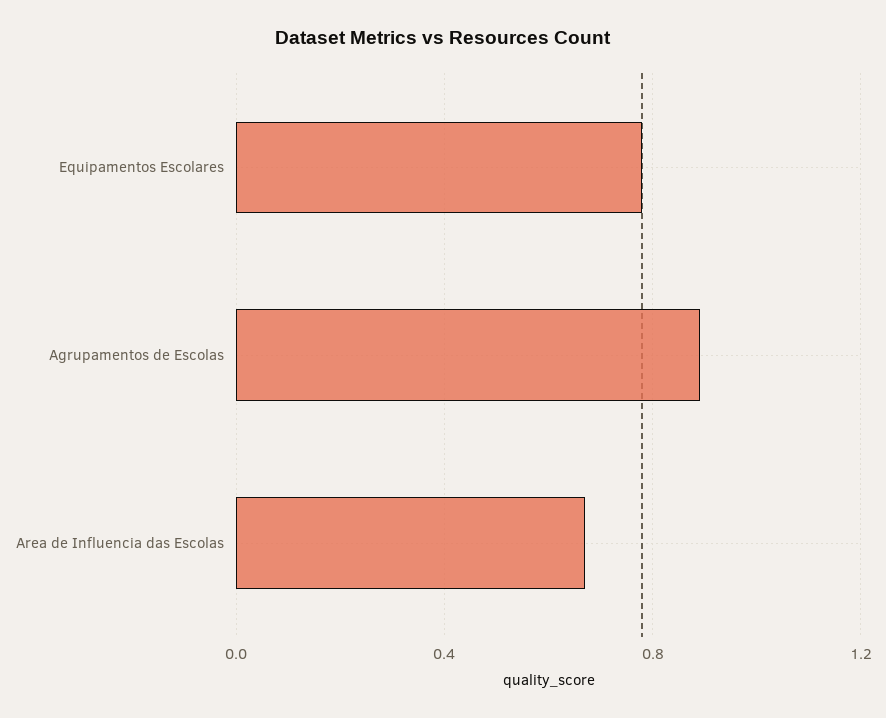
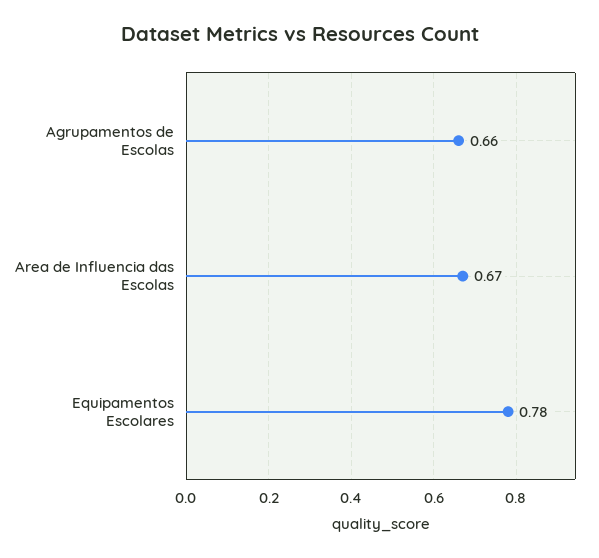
Agrupamentos de Escolas: 0.9 -> 0.66

